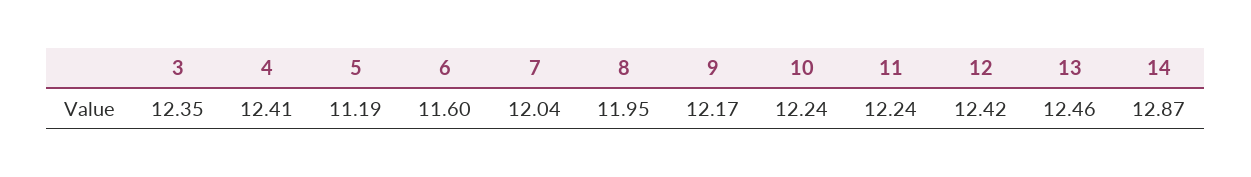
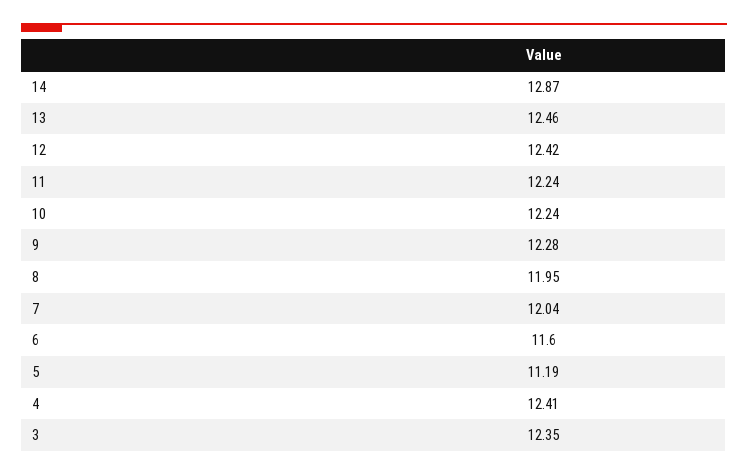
9: 12.17 -> 12.28

